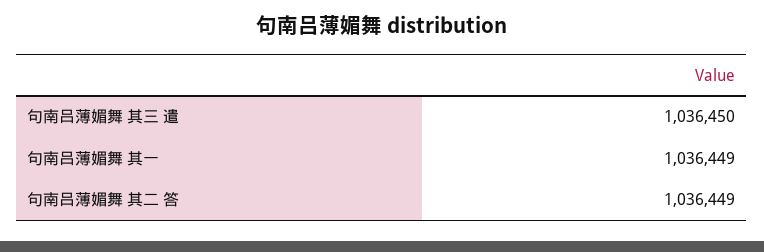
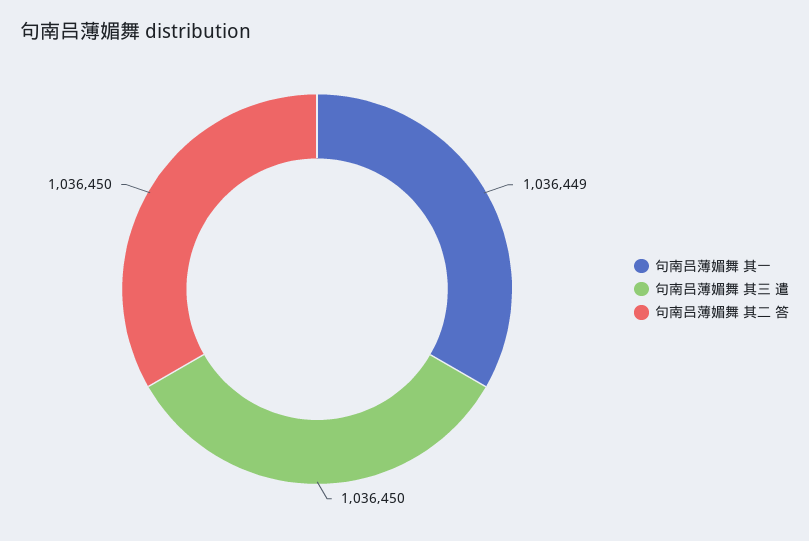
句南吕薄媚舞 其二 答: 1036449 -> 1036450

